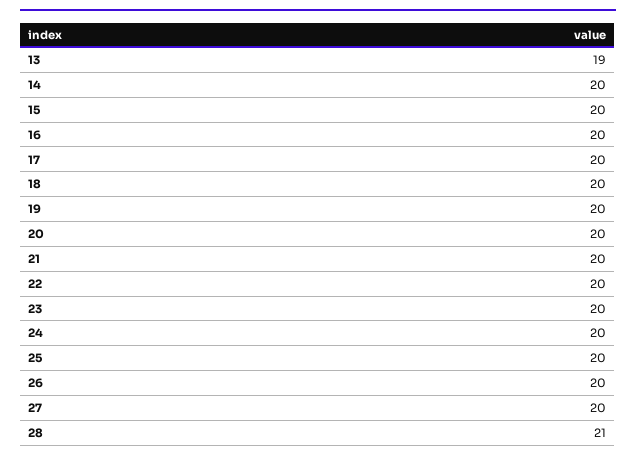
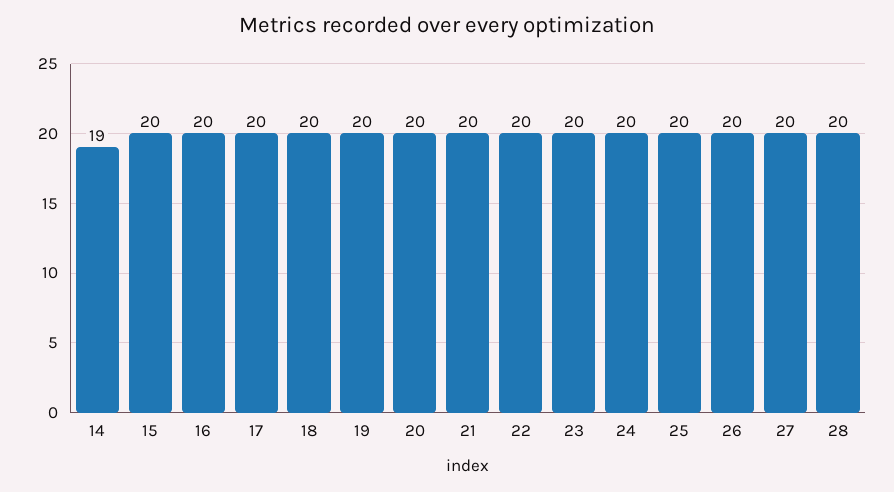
13: 19 -> none
14: 20 -> 19
28: 21 -> 20

